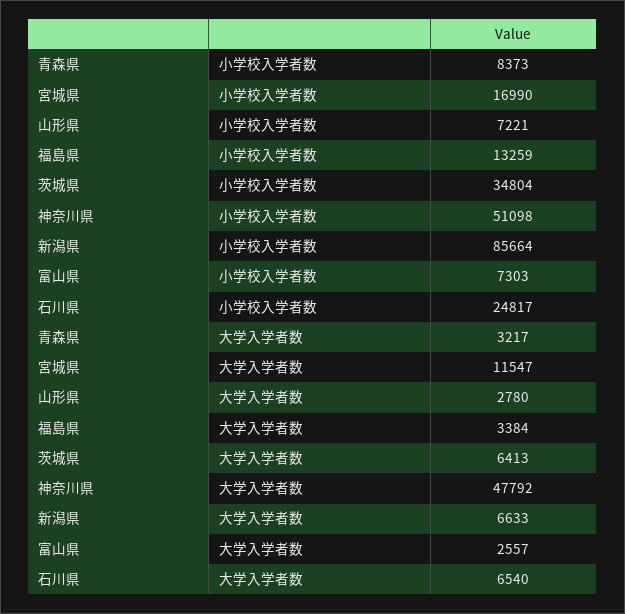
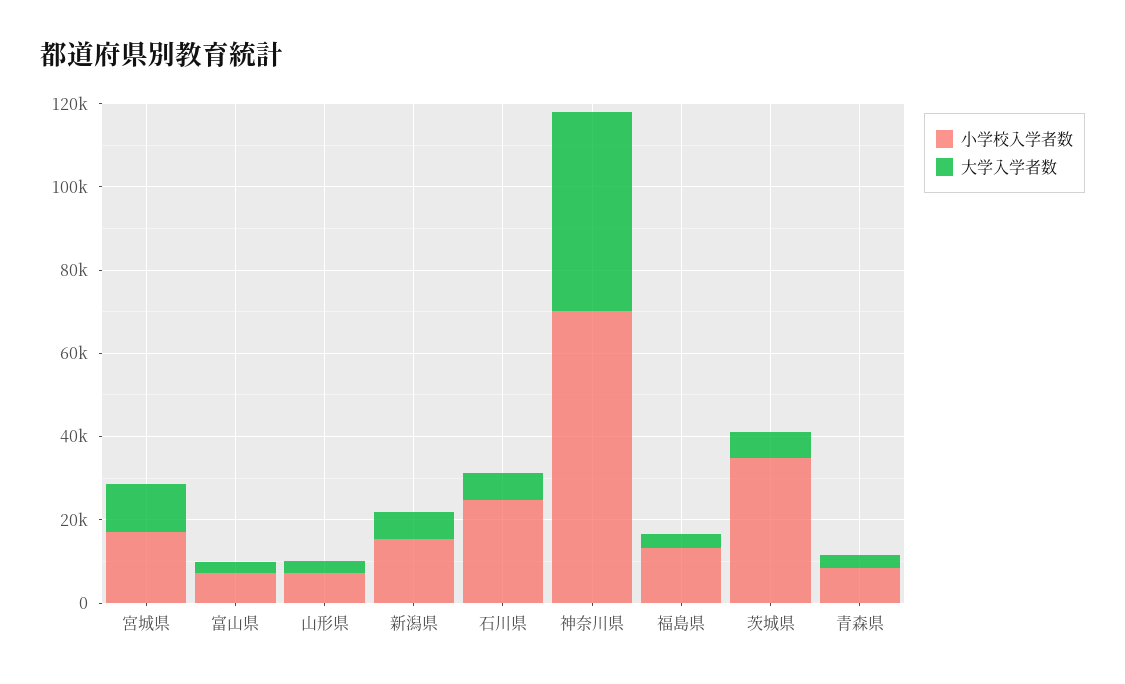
小学校入学者数, 神奈川県: 51098 -> 70000
小学校入学者数, 新潟県: 85664 -> 15000

